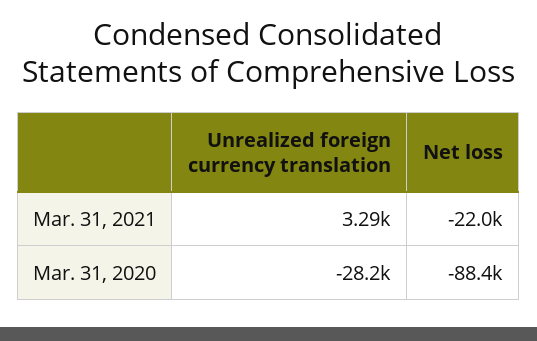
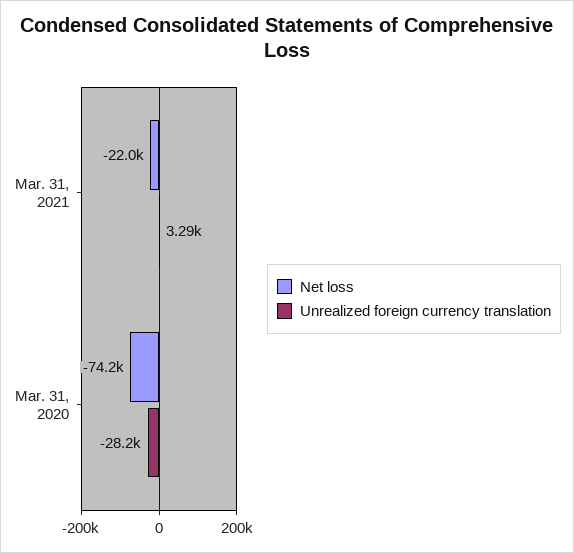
Net loss, Mar. 31, 2020: -88400 -> -74200

